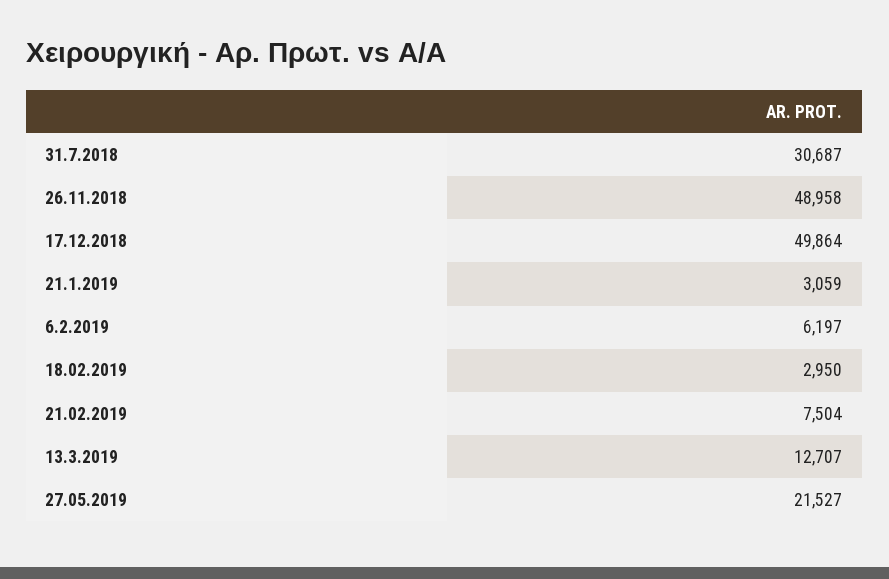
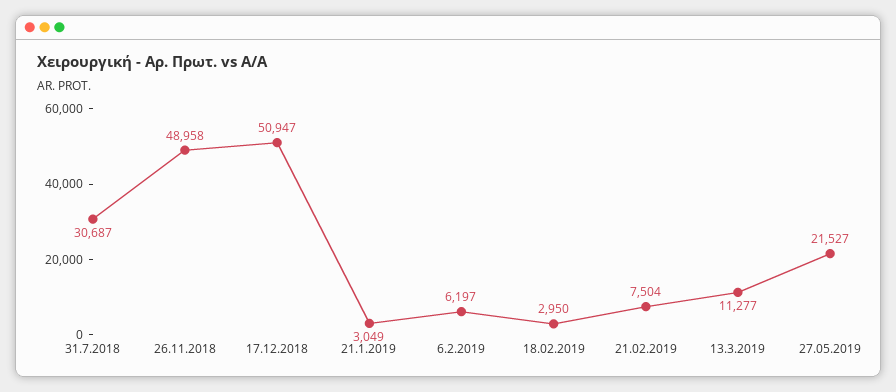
17.12.2018: 49864 -> 50947
21.1.2019: 3059 -> 3049
13.3.2019: 12707 -> 11277

